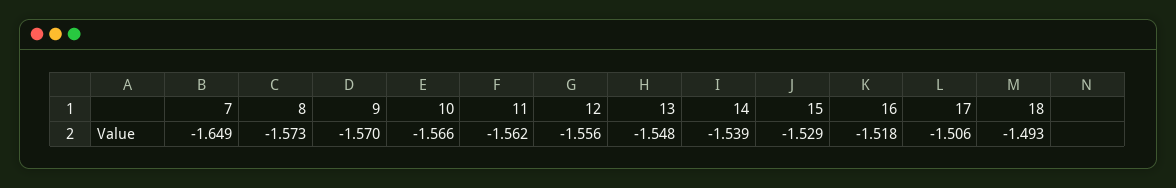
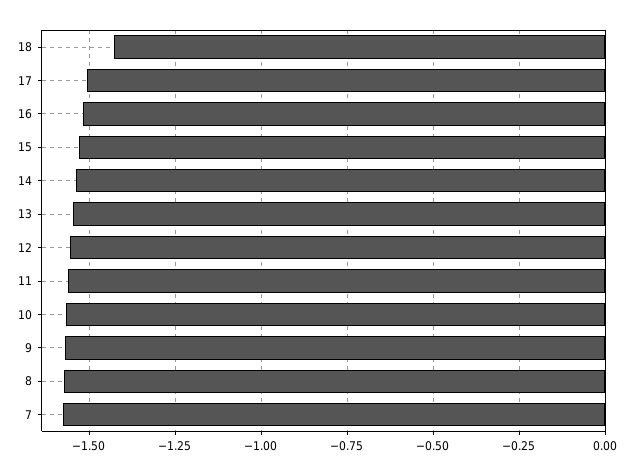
7: -1.649 -> -1.575
18: -1.493 -> -1.425

